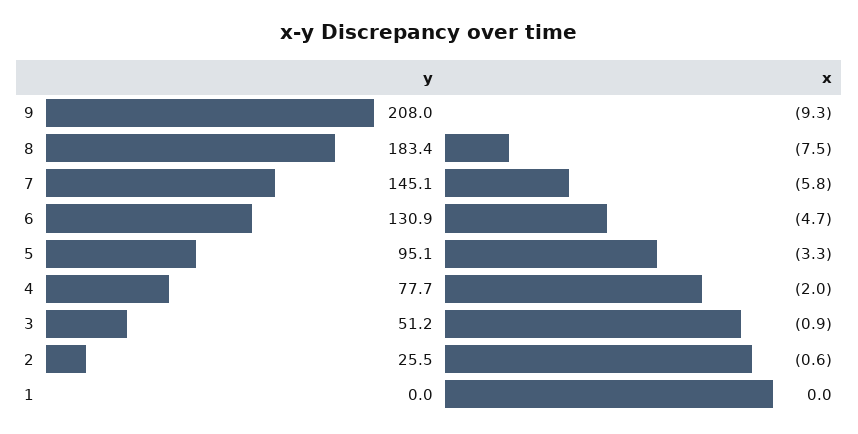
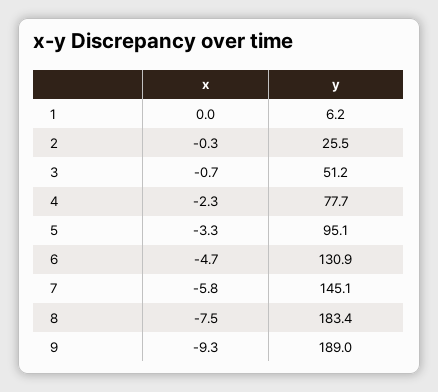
y, 9: 208 -> 189
x, 4: -2 -> -2.3
x, 3: -0.9 -> -0.7
x, 2: -0.6 -> -0.3
y, 1: 0 -> 6.2

